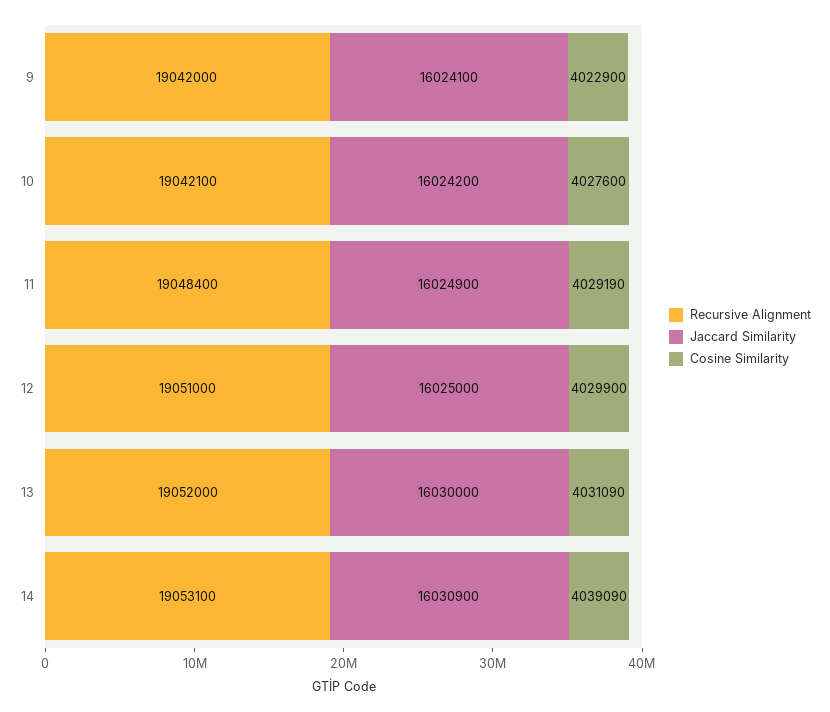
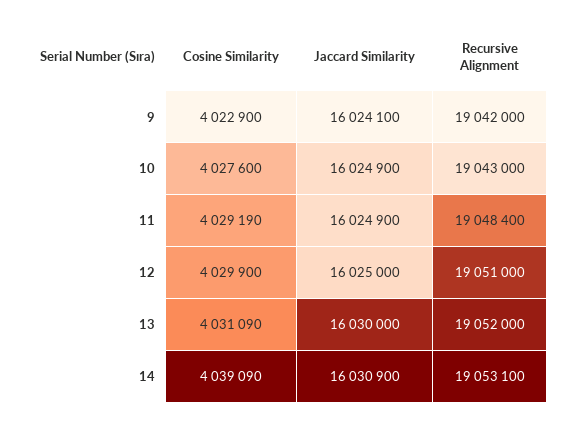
Recursive Alignment, 10: 19042100 -> 19043000
Jaccard Similarity, 10: 16024200 -> 16024900

